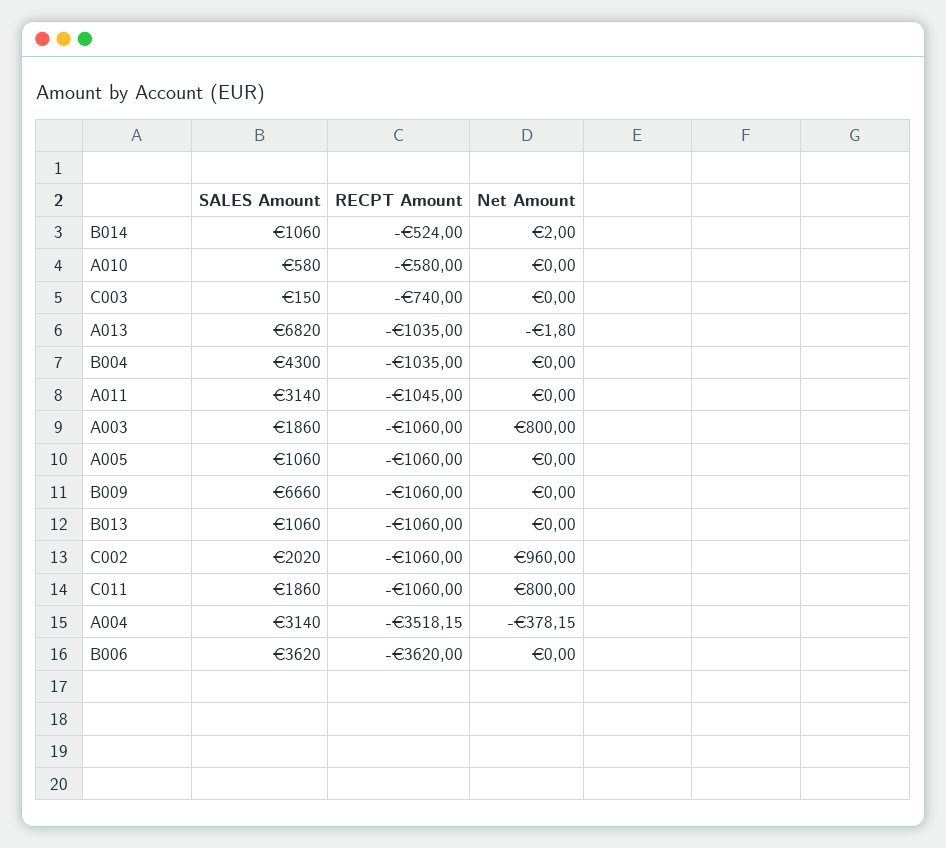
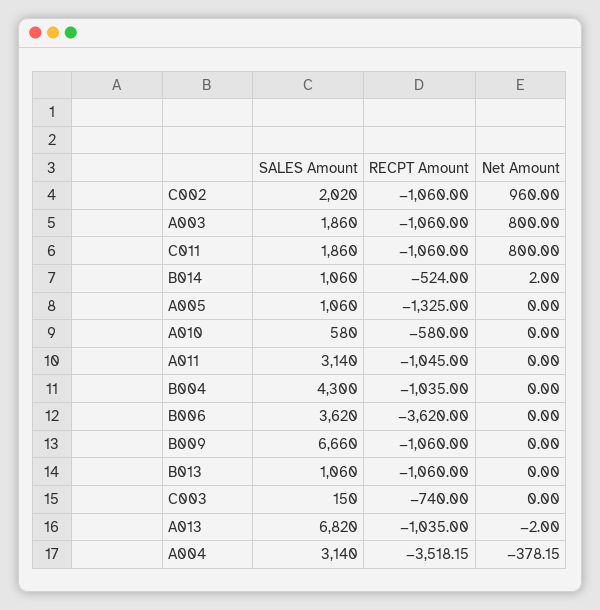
Net Amount, A013: -1.8 -> -2
RECPT Amount, A005: -1060 -> -1325

